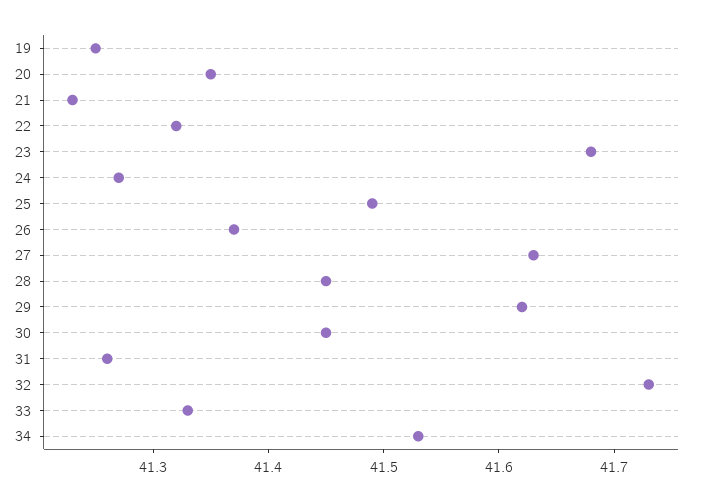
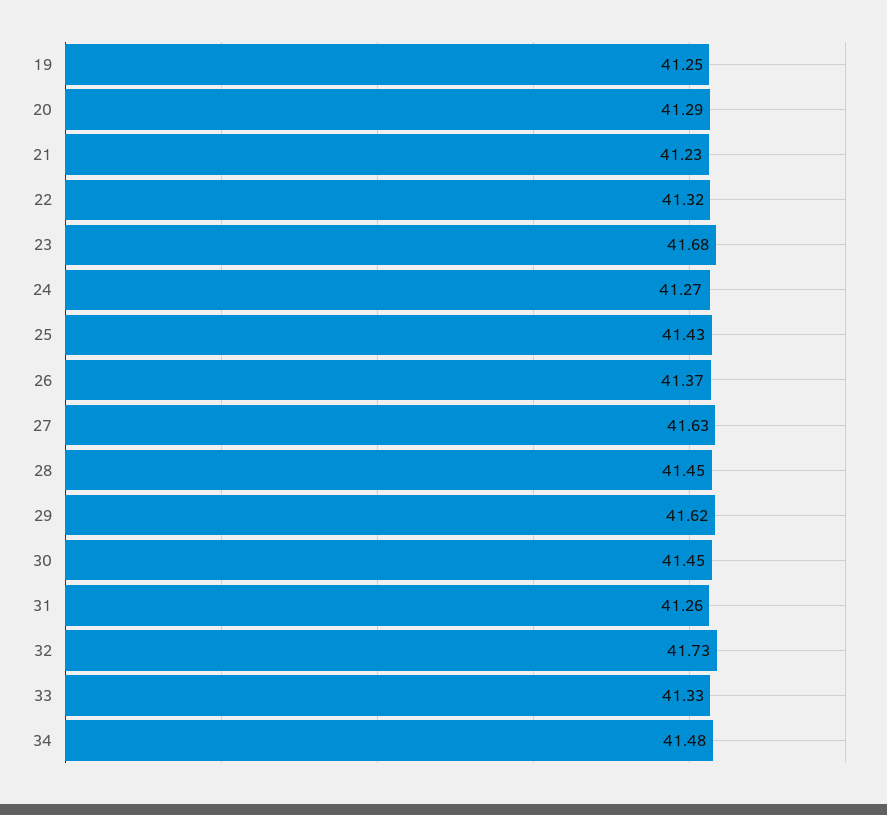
20: 41.35 -> 41.29
25: 41.49 -> 41.43
34: 41.53 -> 41.48

